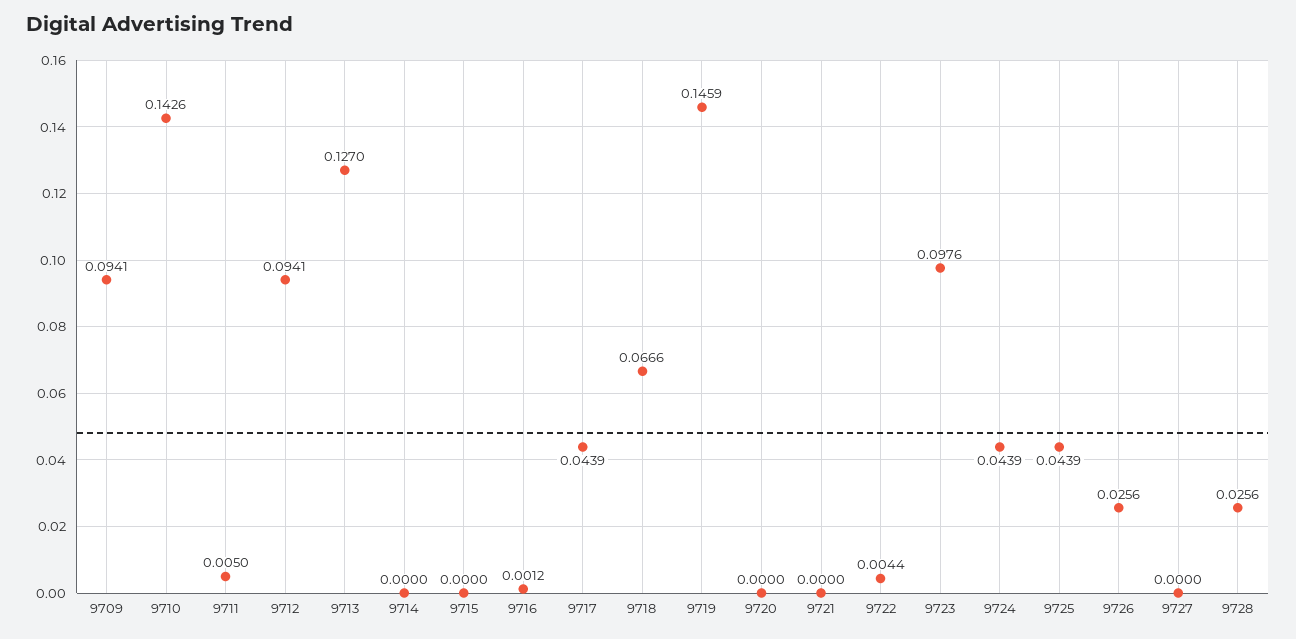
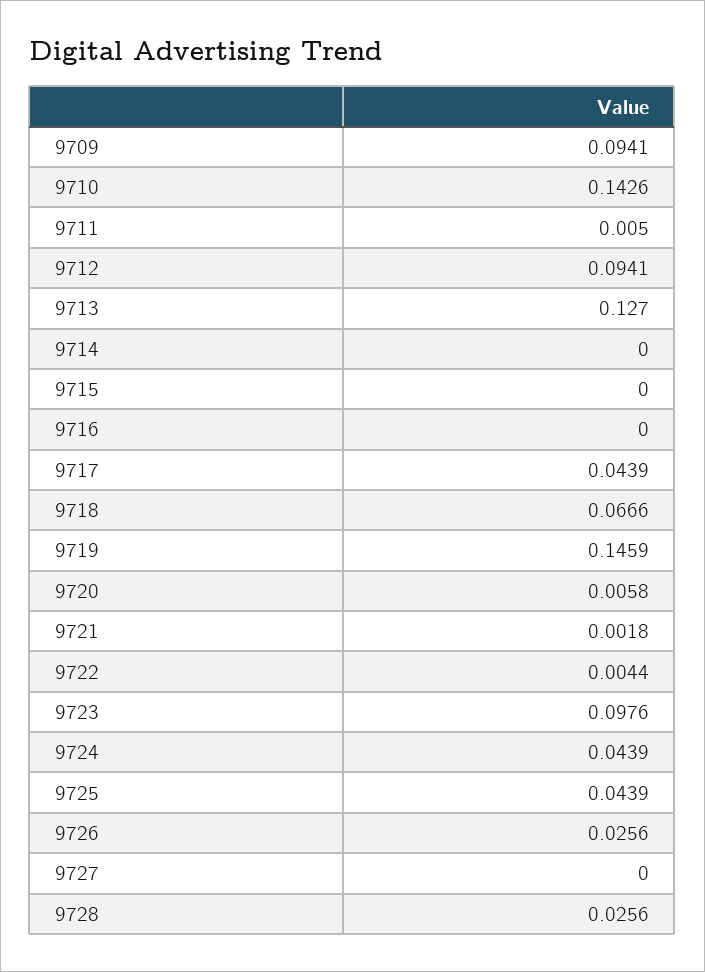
9716: 0.0012 -> 0
9720: 0 -> 0.0058
9721: 0 -> 0.0018

